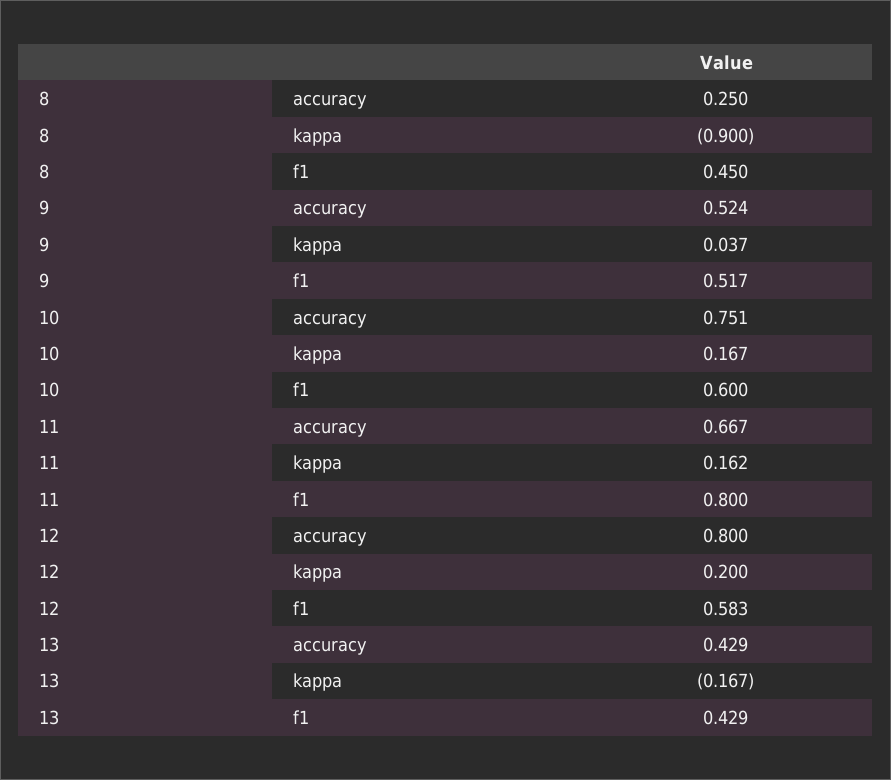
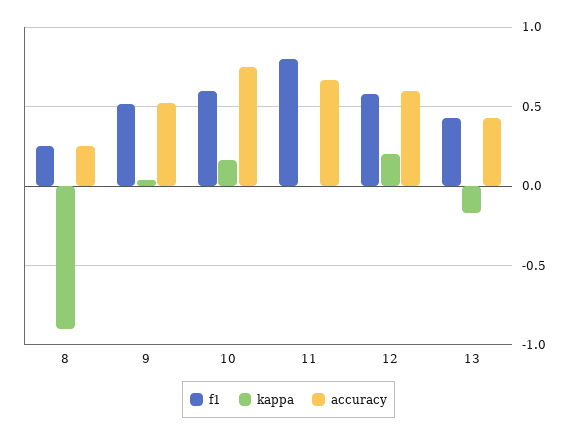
f1, 8: 0.45 -> 0.25
kappa, 11: 0.162 -> 0
accuracy, 12: 0.8 -> 0.6

